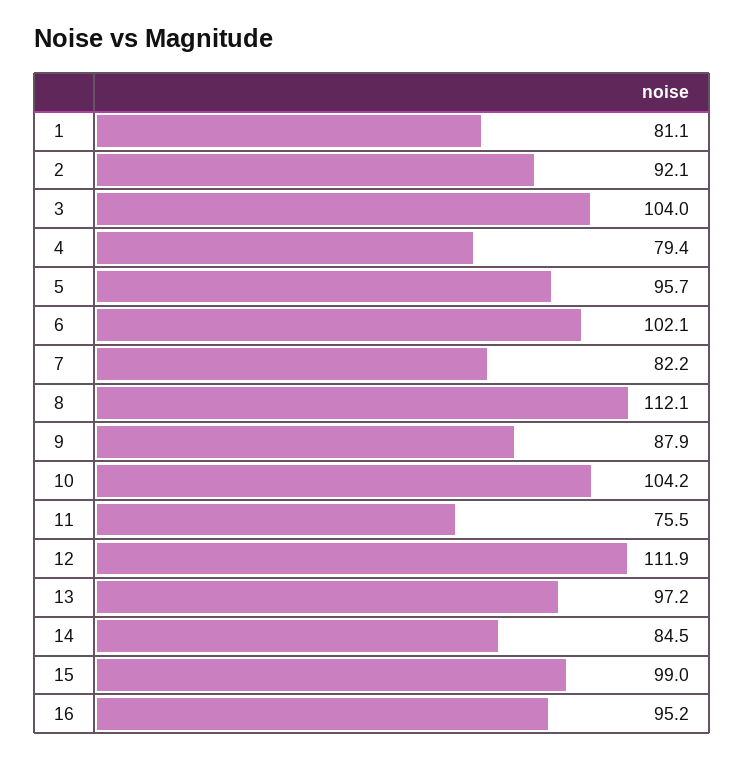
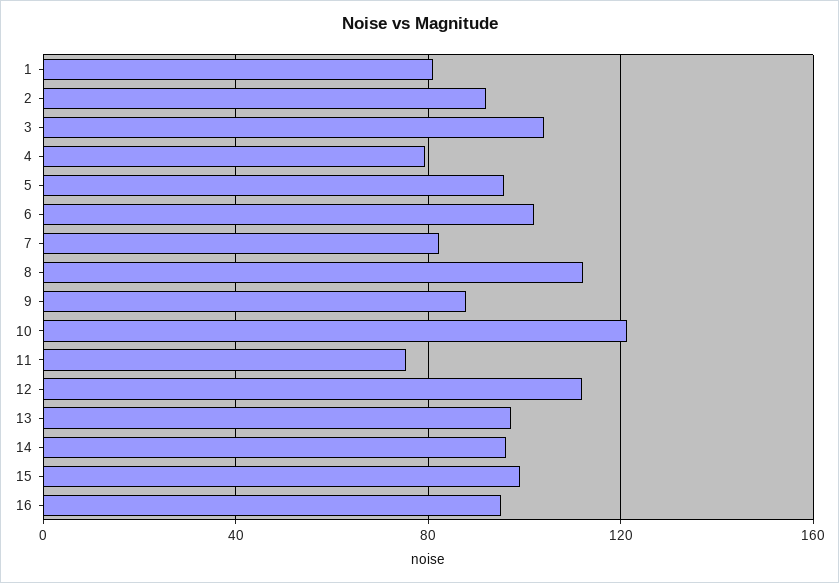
10: 104.2 -> 120
14: 84.5 -> 95

